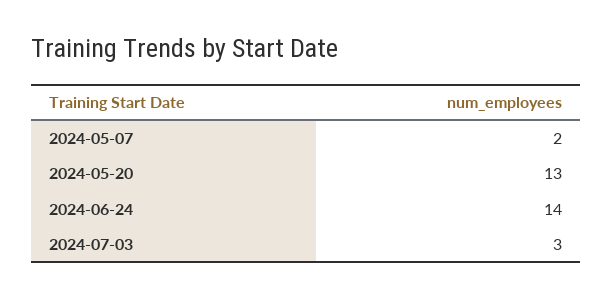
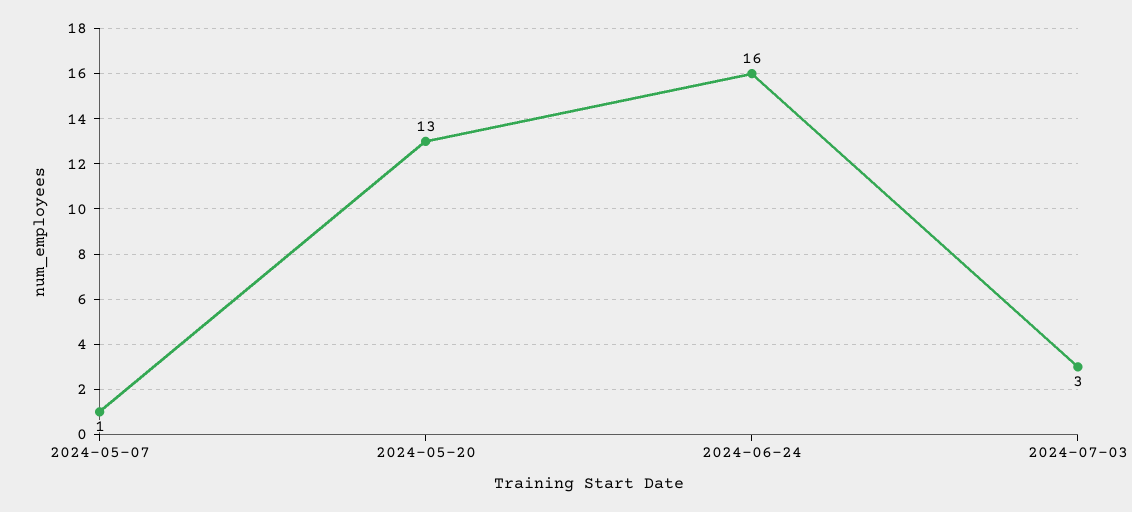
2024-05-07: 2 -> 1
2024-06-24: 14 -> 16

